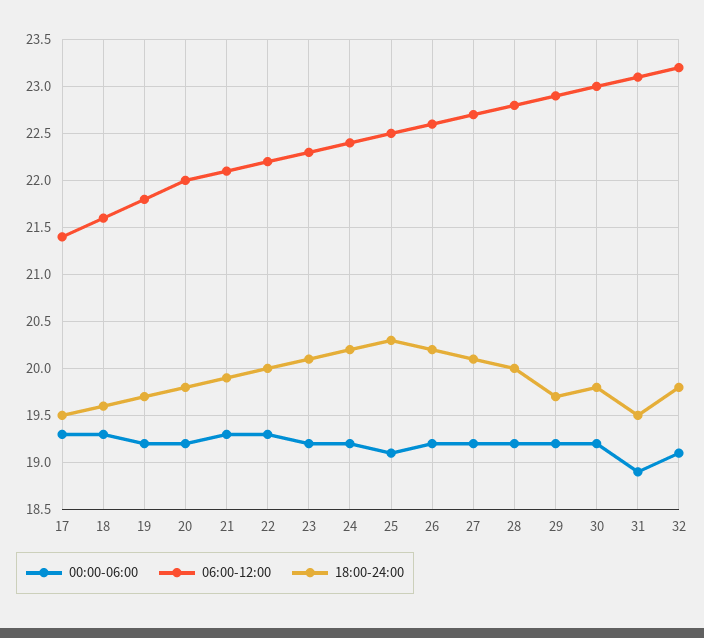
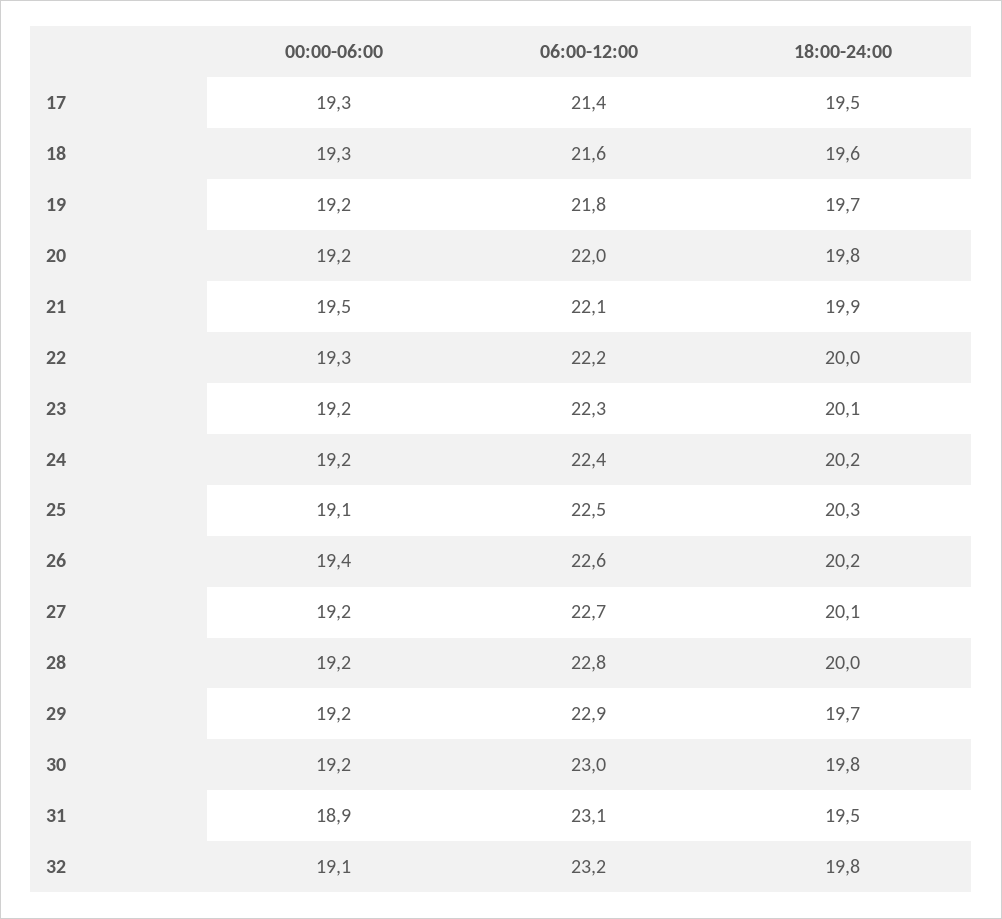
00:00-06:00, 21: 19.3 -> 19.5
00:00-06:00, 26: 19.2 -> 19.4

